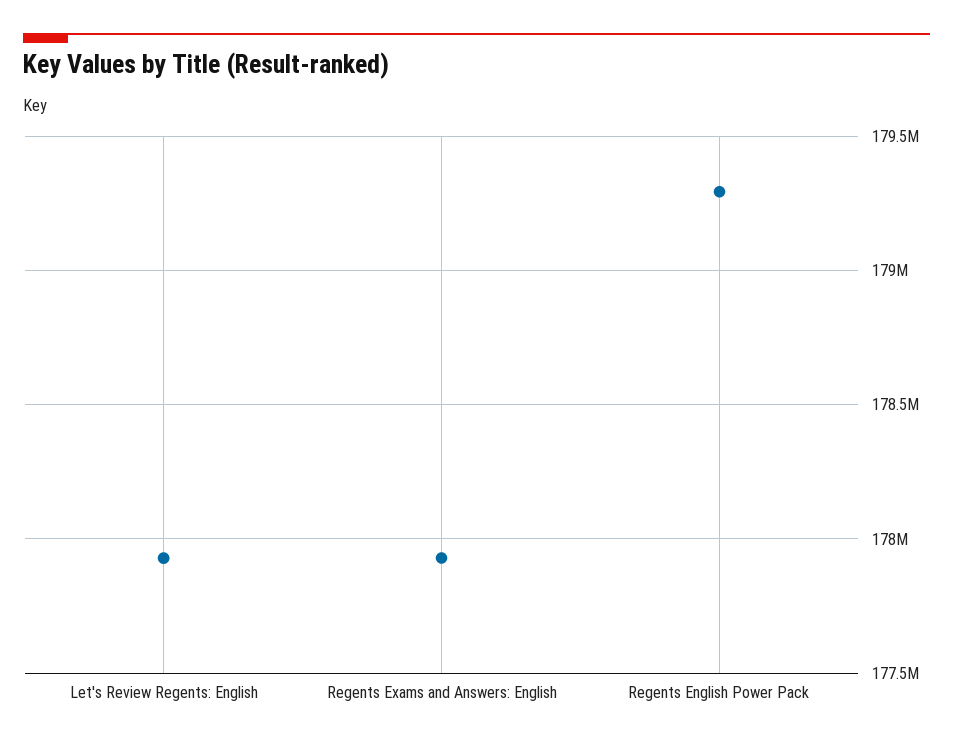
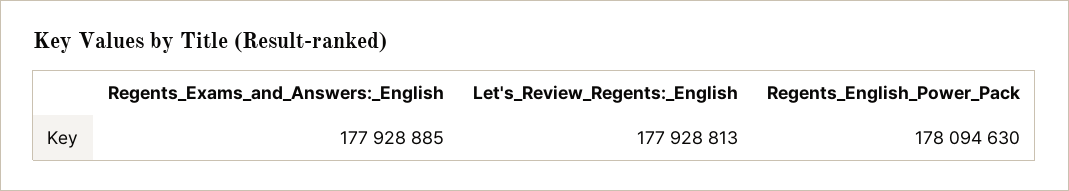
Regents English Power Pack: 179300000 -> 178094630

